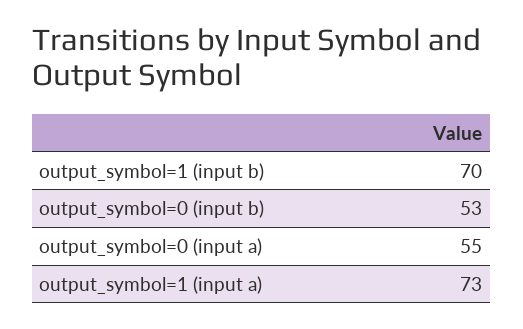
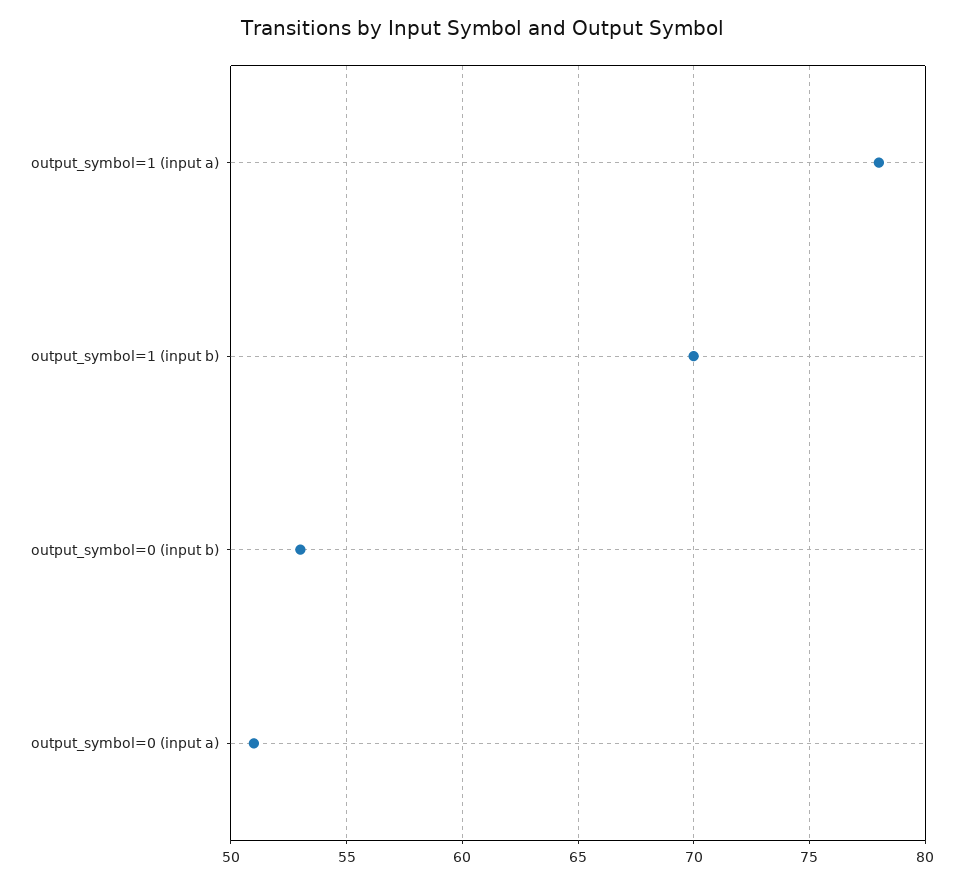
output_symbol=0 (input a): 55 -> 51
output_symbol=1 (input a): 73 -> 78

